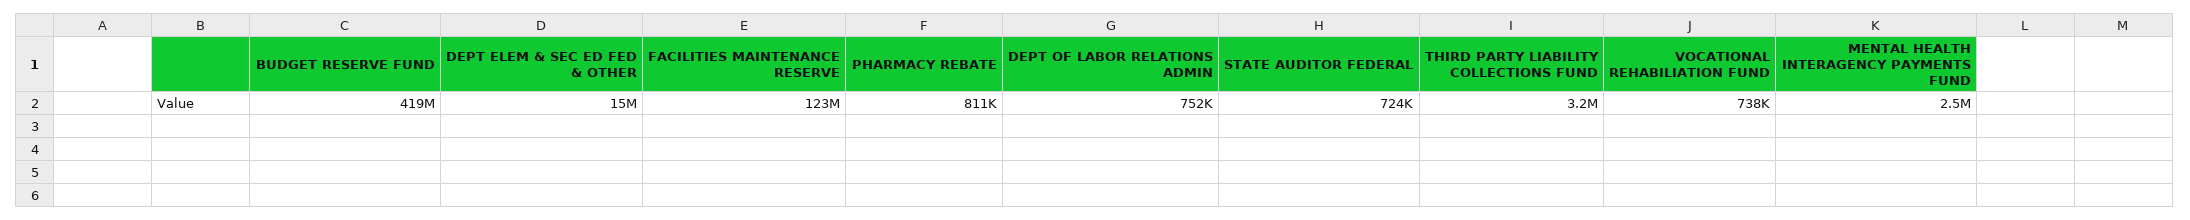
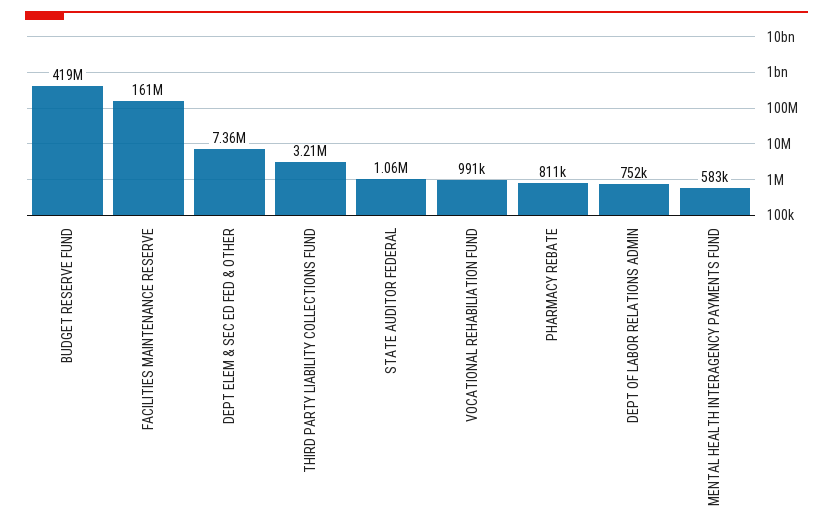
DEPT ELEM & SEC ED FED & OTHER: 15000000 -> 7360000
FACILITIES MAINTENANCE RESERVE: 123000000 -> 161000000
STATE AUDITOR FEDERAL: 724000 -> 1060000
VOCATIONAL REHABILIATION FUND: 738000 -> 991000
MENTAL HEALTH INTERAGENCY PAYMENTS FUND: 2500000 -> 583000

